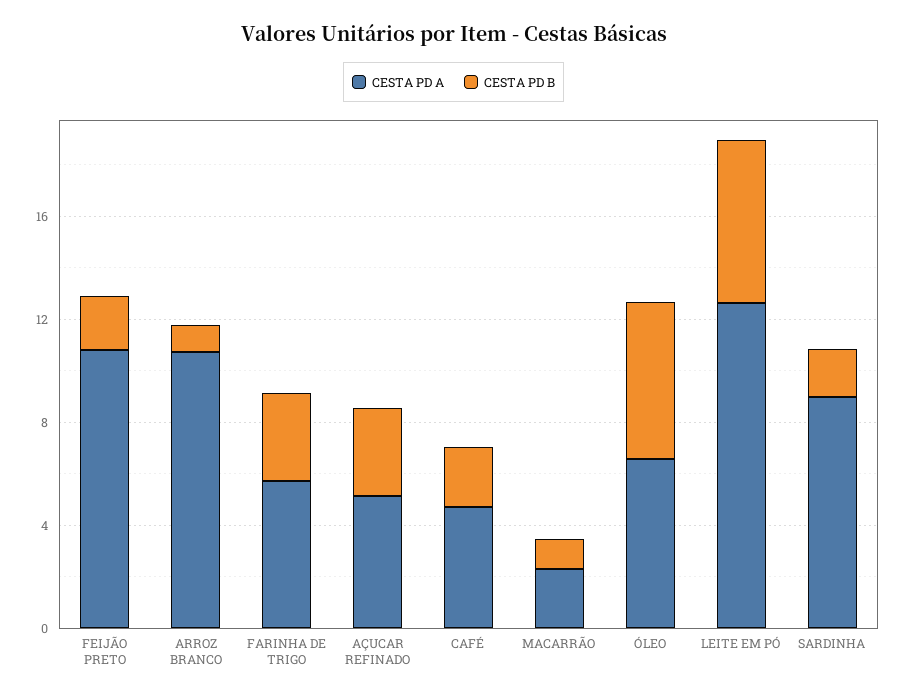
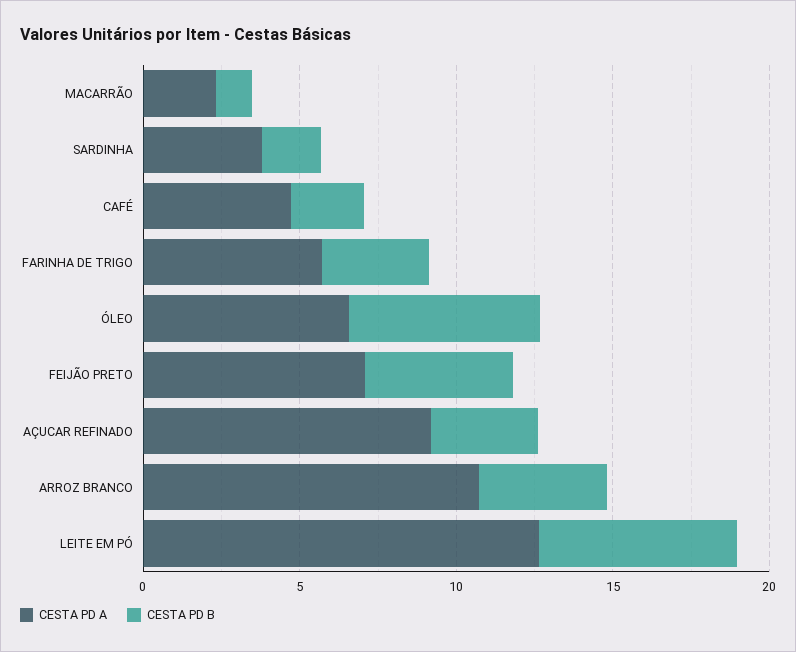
CESTA PD A, FEIJÃO PRETO: 11 -> 7
CESTA PD B, FEIJÃO PRETO: 2 -> 5
CESTA PD B, ARROZ BRANCO: 1 -> 4
CESTA PD A, AÇUCAR REFINADO: 5 -> 9
CESTA PD A, SARDINHA: 9 -> 4

